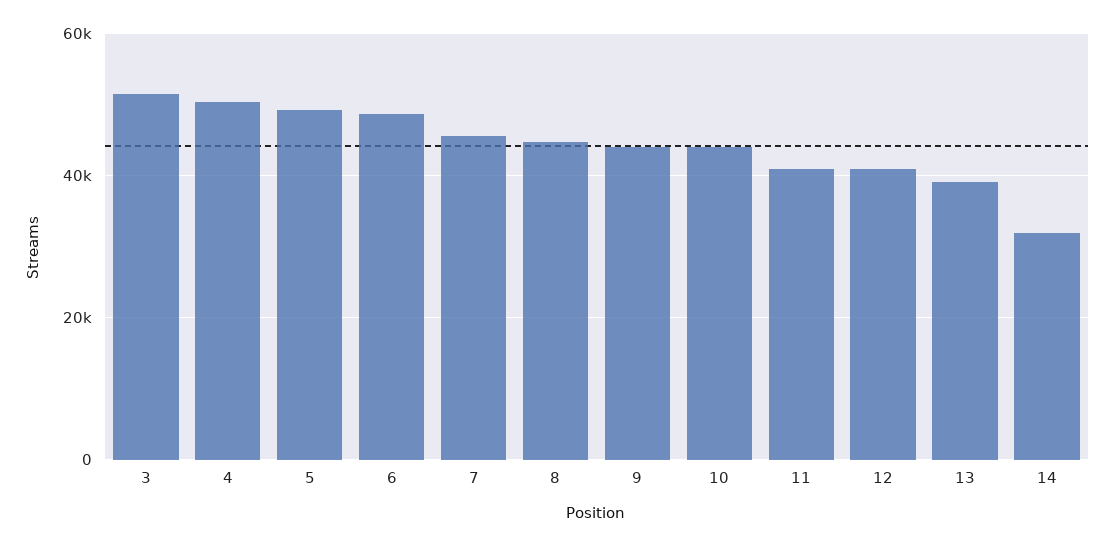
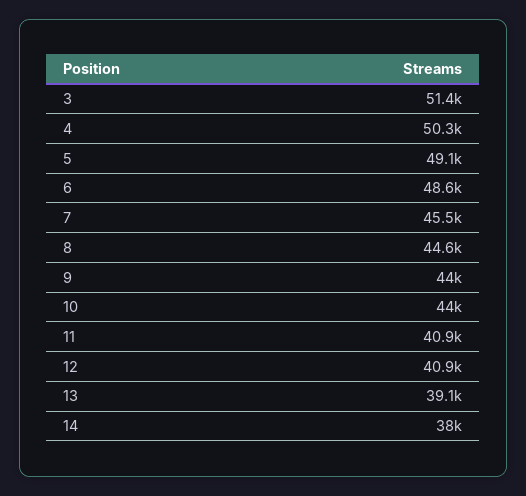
14: 32000 -> 38000

